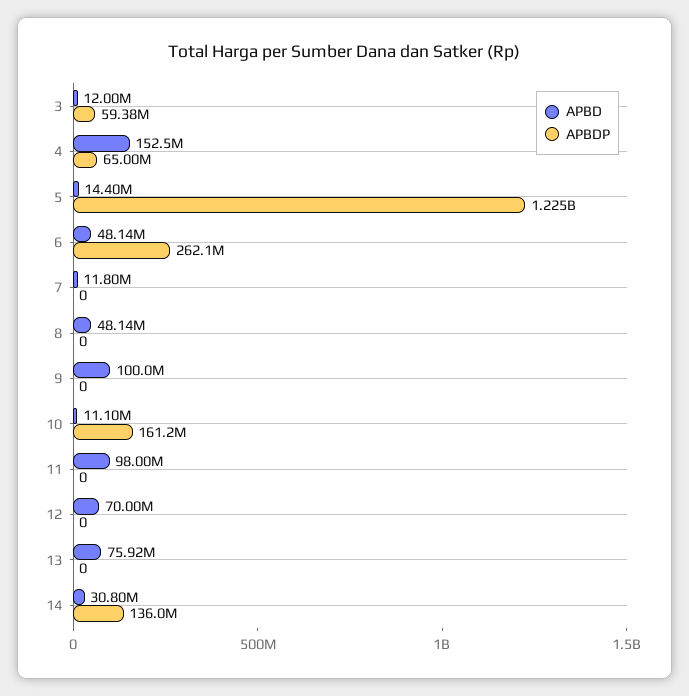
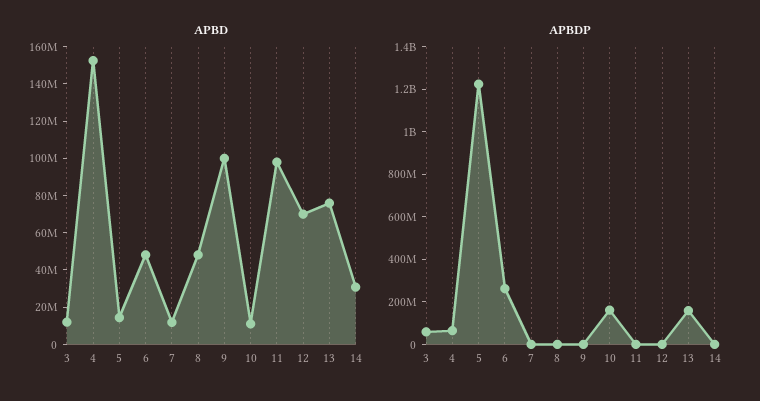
APBDP, 13: 0 -> 150000000
APBDP, 14: 136000000 -> 0

